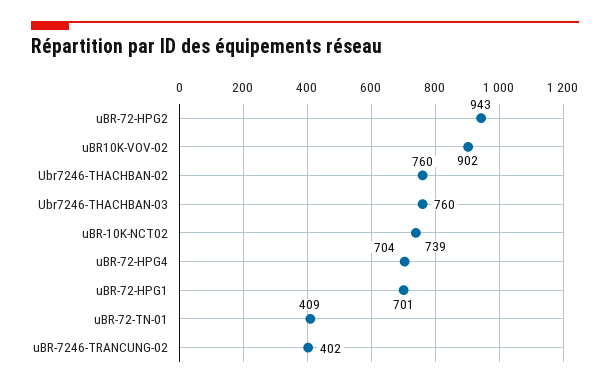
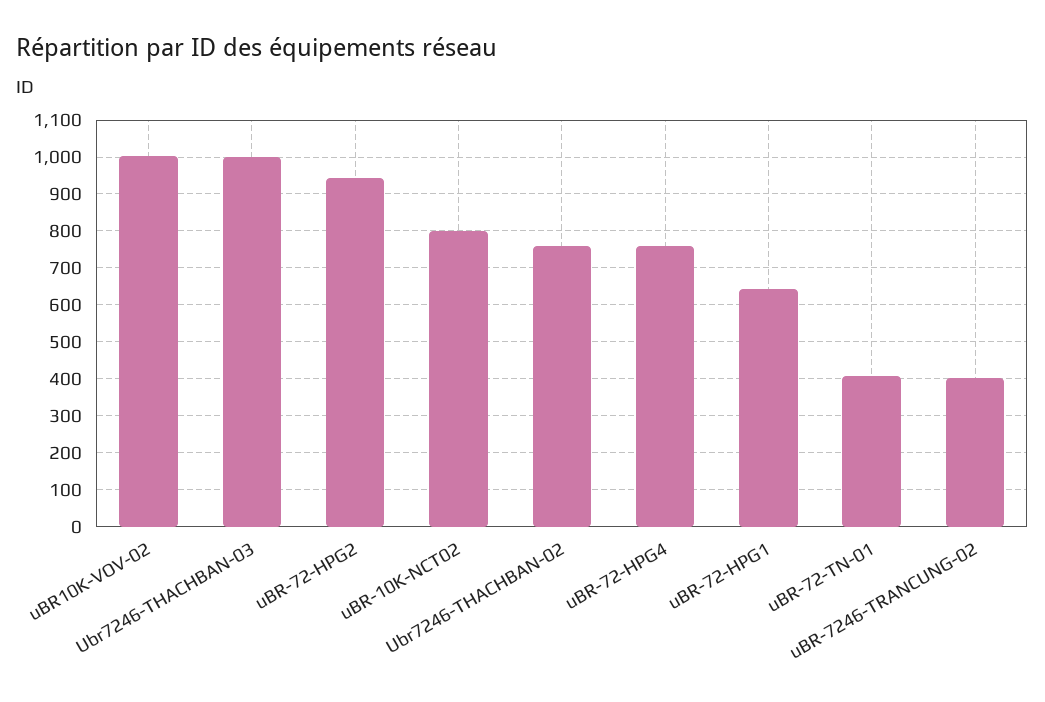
uBR10K-VOV-02: 902 -> 1000
Ubr7246-THACHBAN-03: 760 -> 1000
uBR-10K-NCT02: 739 -> 800
uBR-72-HPG4: 704 -> 760
uBR-72-HPG1: 701 -> 640

